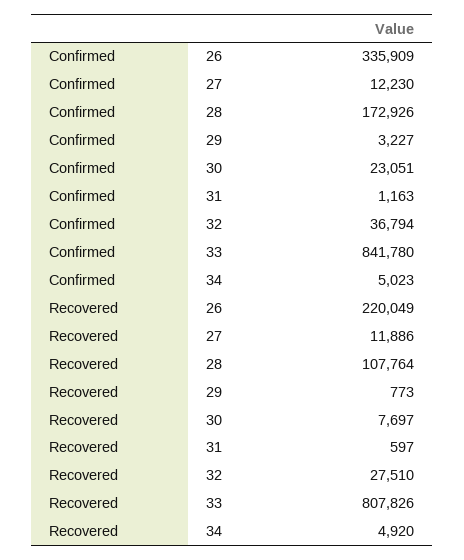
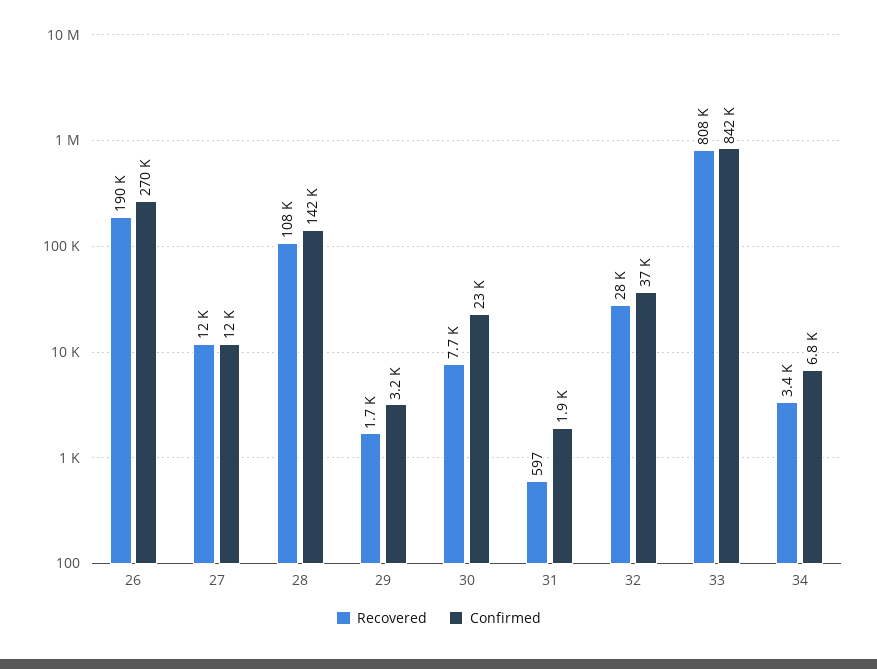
Confirmed, 26: 335909 -> 270000
Confirmed, 28: 172926 -> 142000
Confirmed, 31: 1163 -> 1900
Confirmed, 34: 5023 -> 6800
Recovered, 26: 220049 -> 190000
Recovered, 29: 773 -> 1700
Recovered, 34: 4920 -> 3400

